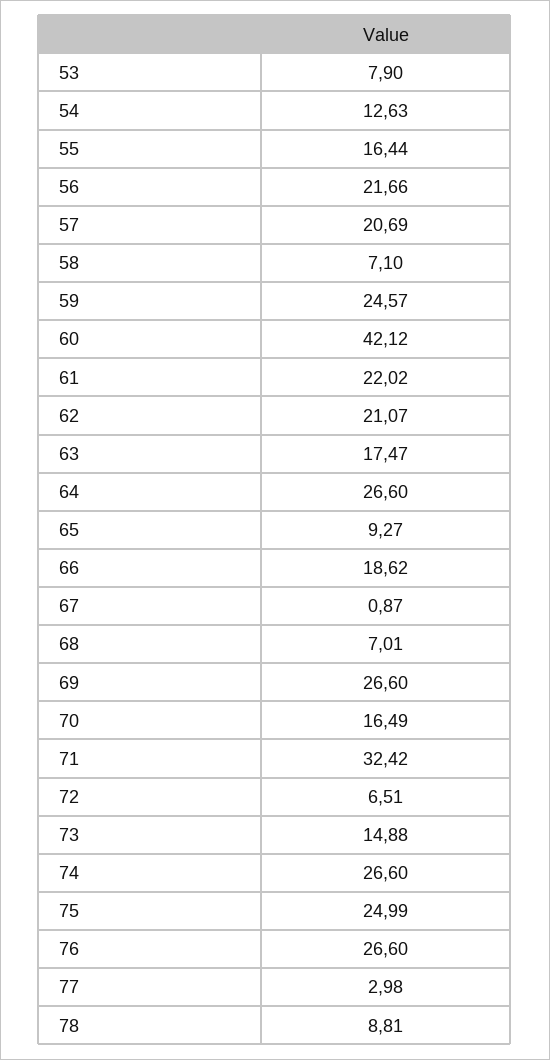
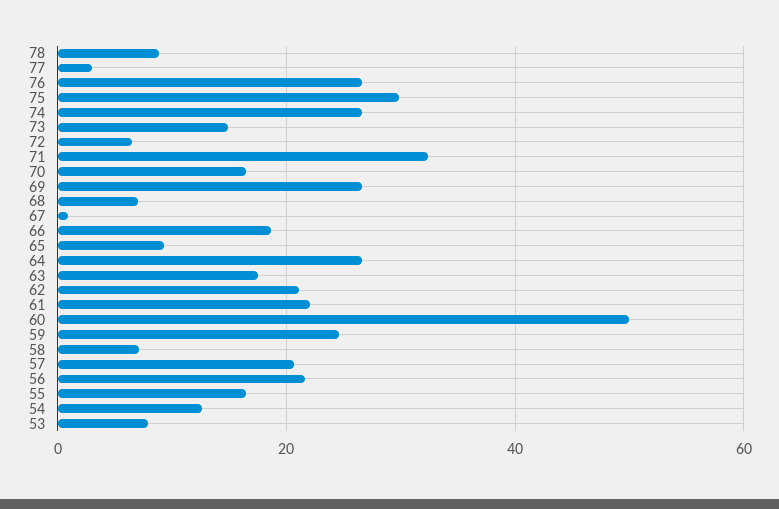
60: 42.12 -> 50
75: 24.99 -> 30

